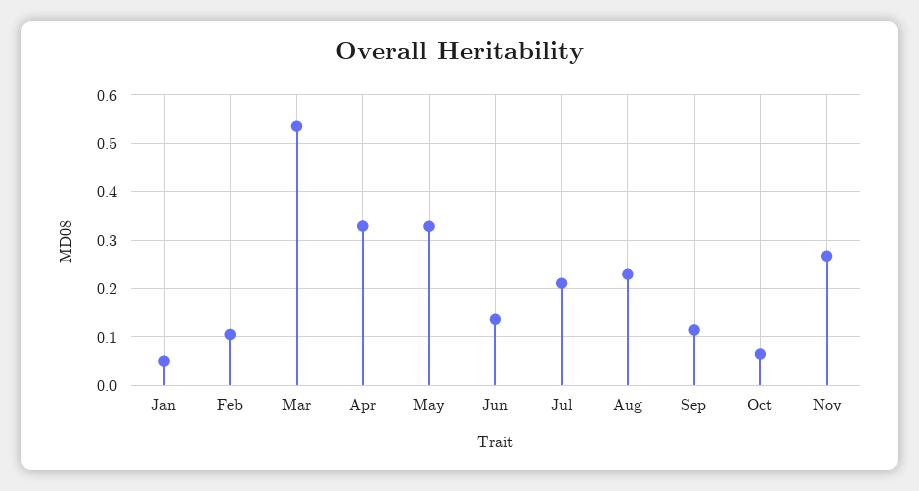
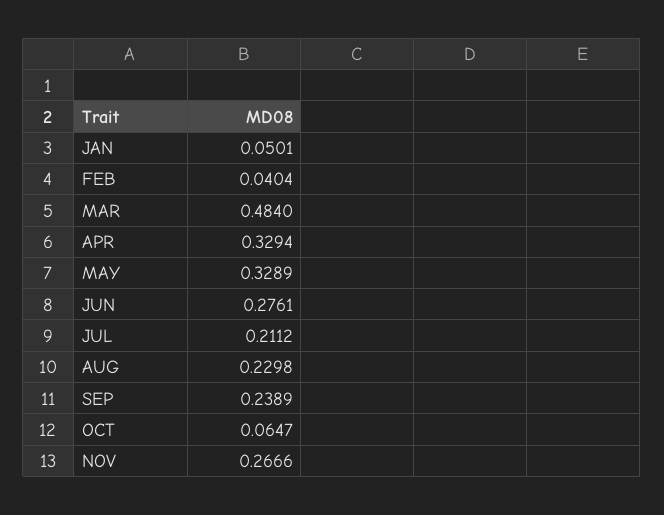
Feb: 0.1 -> 0.0404
Mar: 0.54 -> 0.484
Jun: 0.14 -> 0.2761
Sep: 0.12 -> 0.2389

